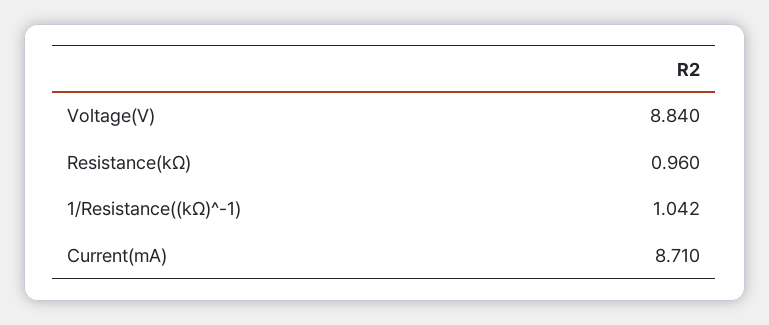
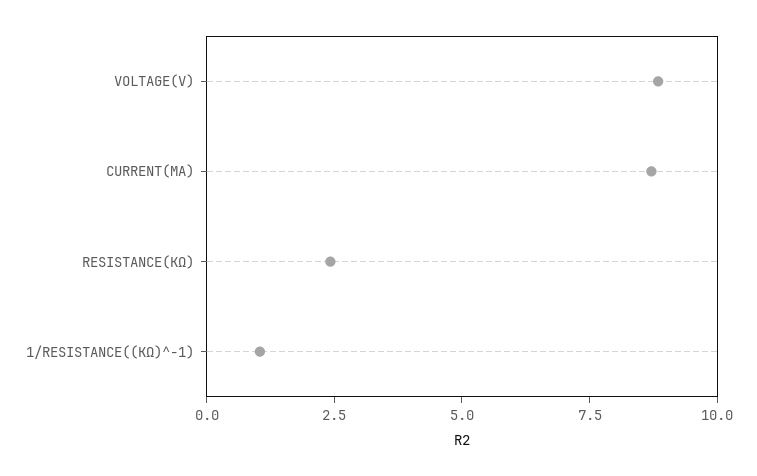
Resistance(kΩ): 0.96 -> 2.5

